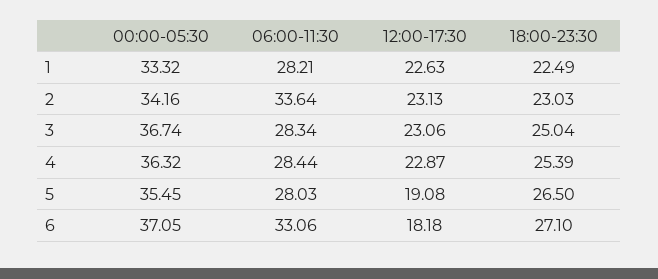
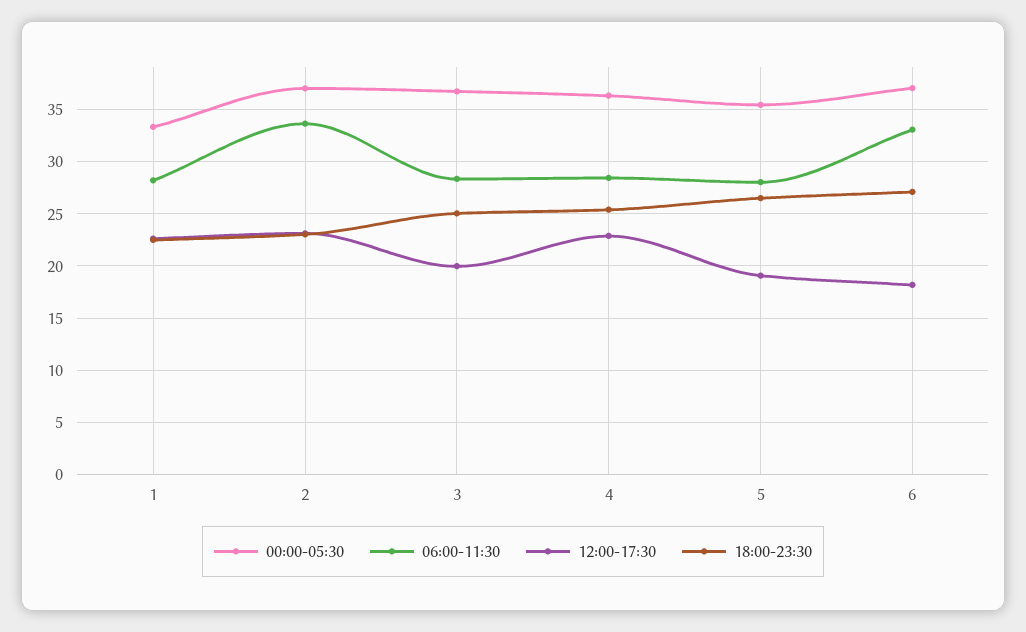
00:00-05:30, 2: 34.16 -> 37
12:00-17:30, 3: 23.06 -> 20

